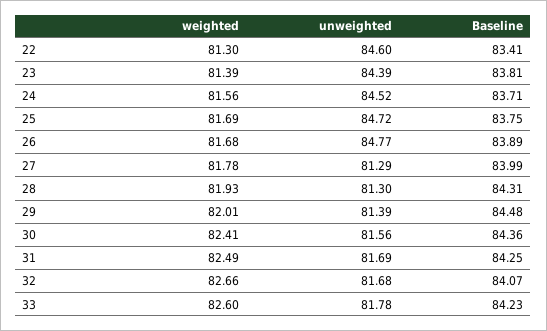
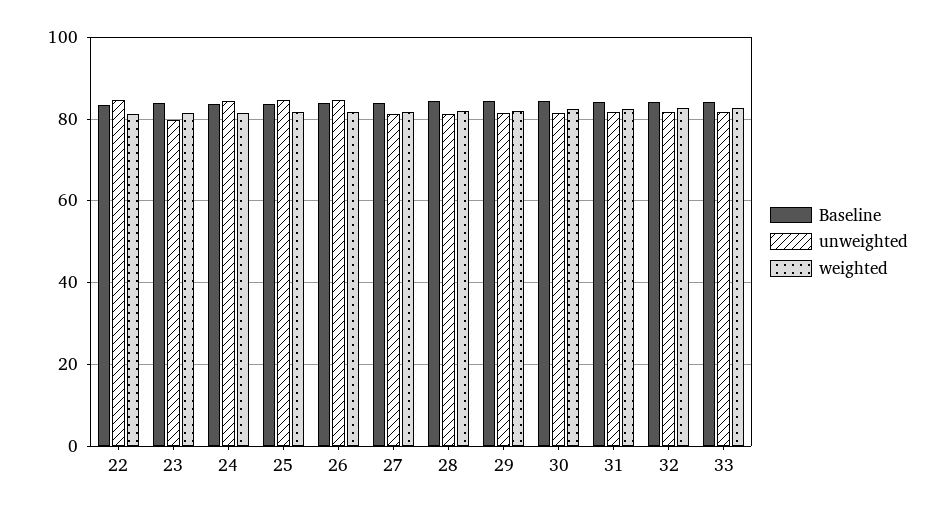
unweighted, 23: 84.39 -> 80

